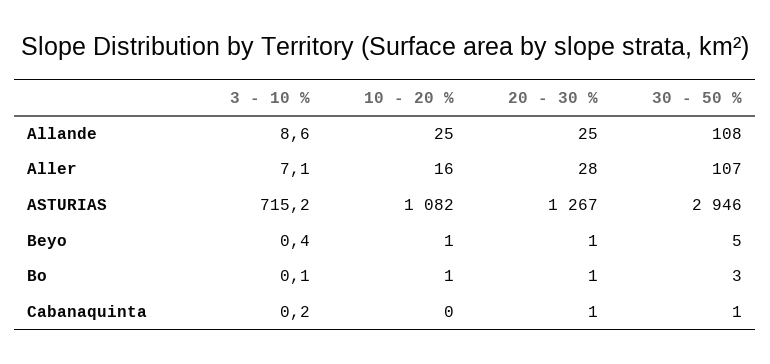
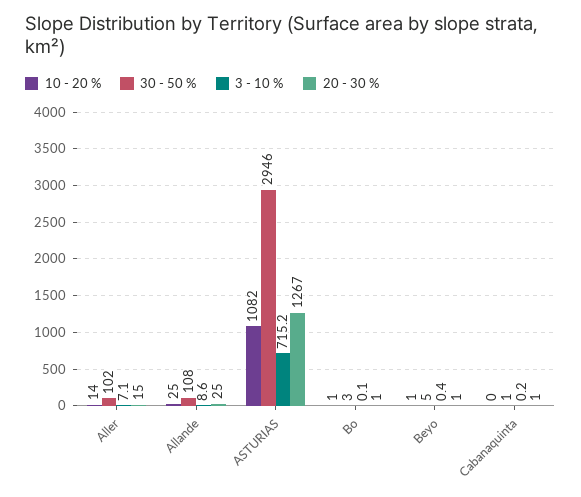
10 - 20 %, Aller: 16 -> 14
20 - 30 %, Aller: 28 -> 15
30 - 50 %, Aller: 107 -> 102

